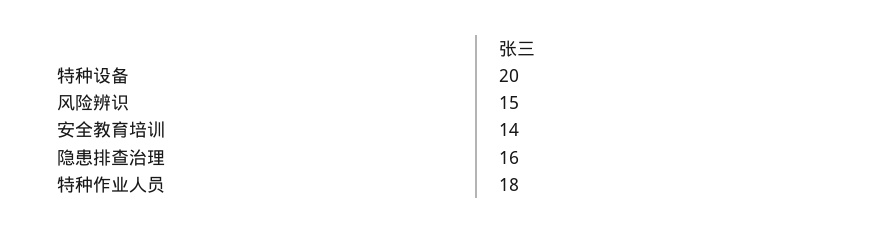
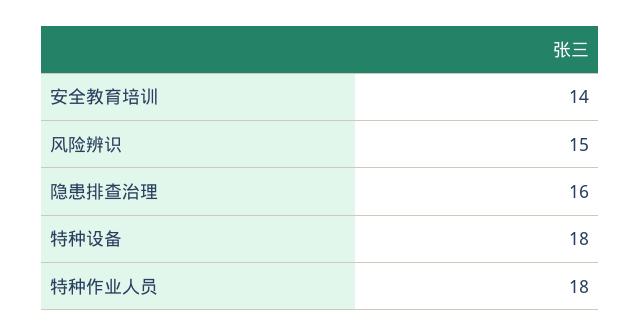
特种设备: 20 -> 18

